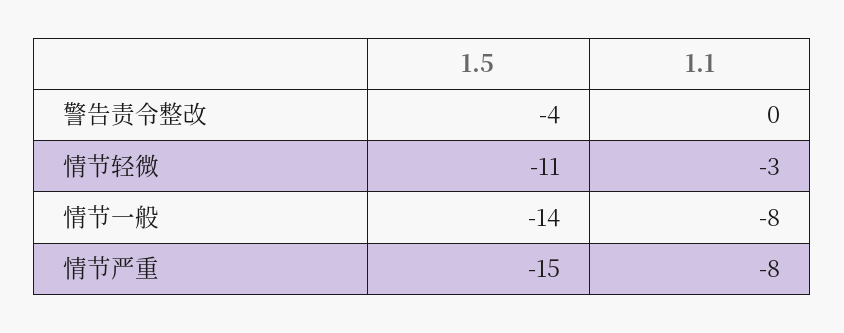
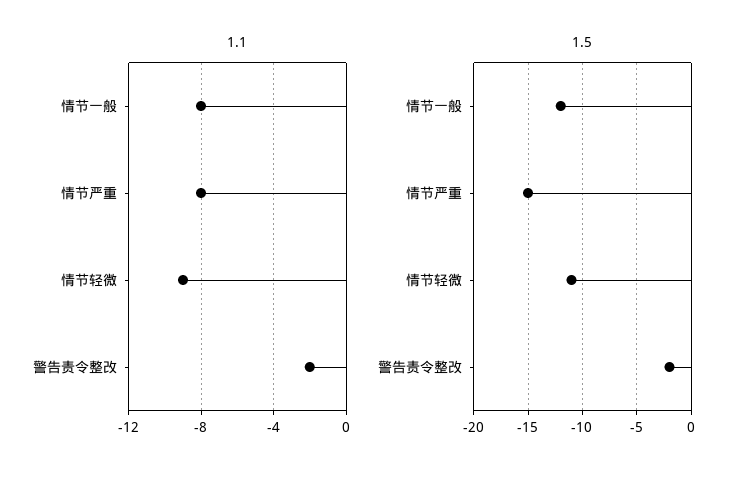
1.5, 警告责令整改: -4 -> -2
1.1, 警告责令整改: 0 -> -2
1.1, 情节轻微: -3 -> -9
1.5, 情节一般: -14 -> -12

